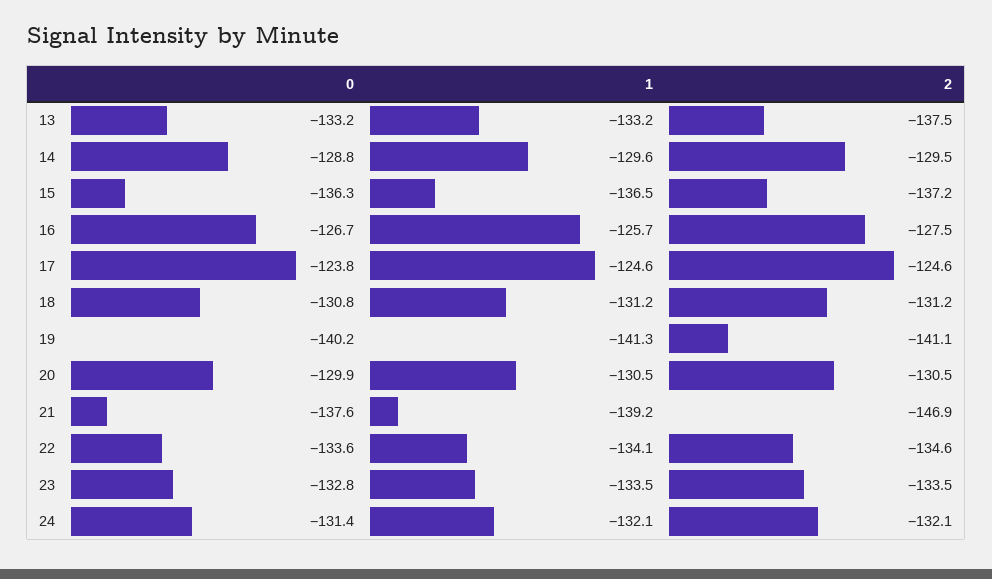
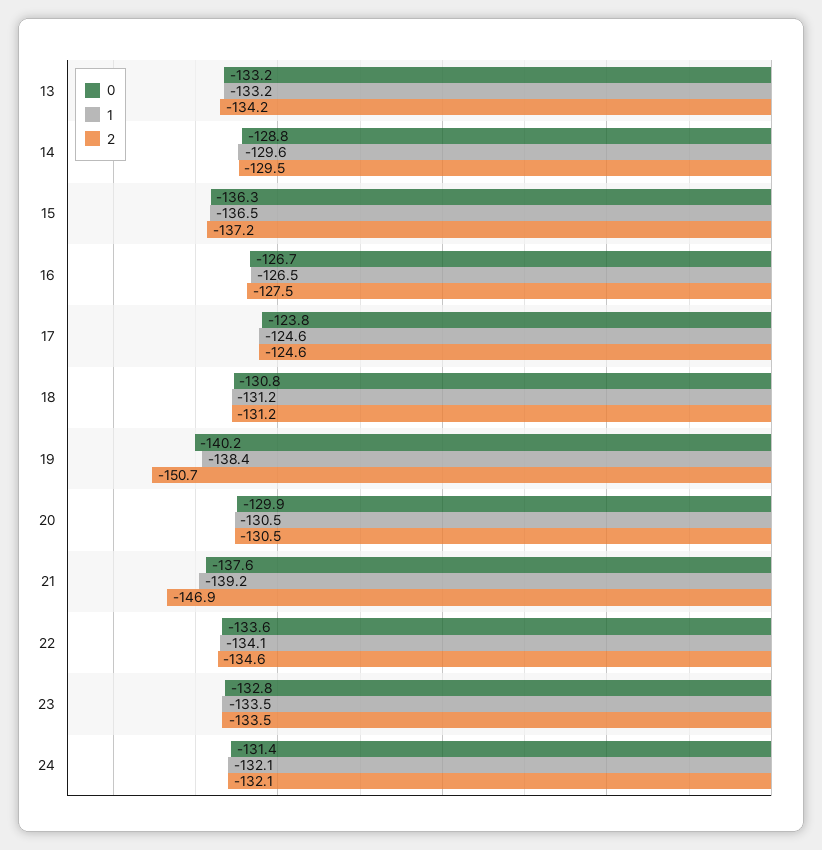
2, 13: -137.5 -> -134.2
1, 16: -125.7 -> -126.5
1, 19: -141.3 -> -138.4
2, 19: -141.1 -> -150.7

